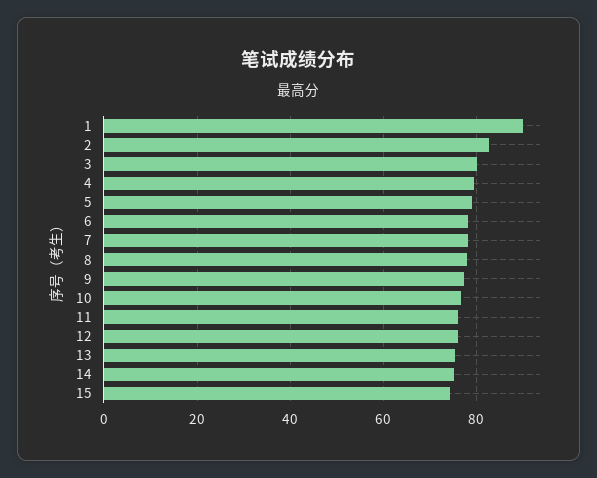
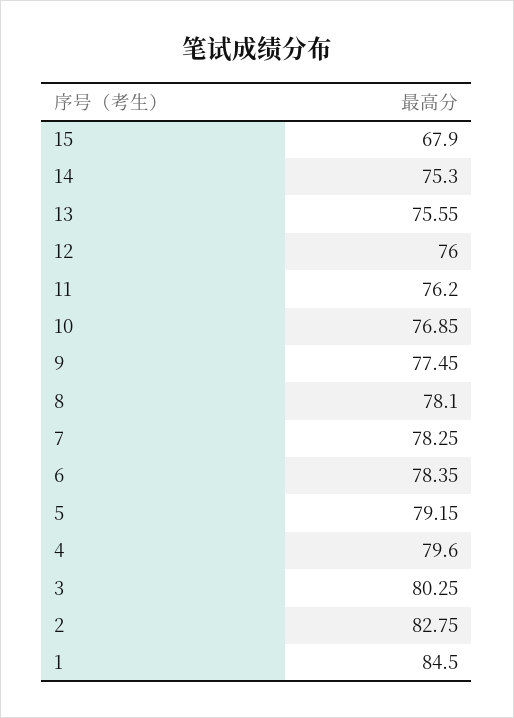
1: 90 -> 84.5
15: 74 -> 67.9

